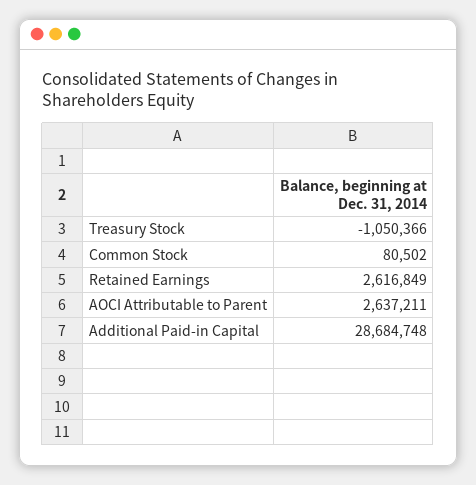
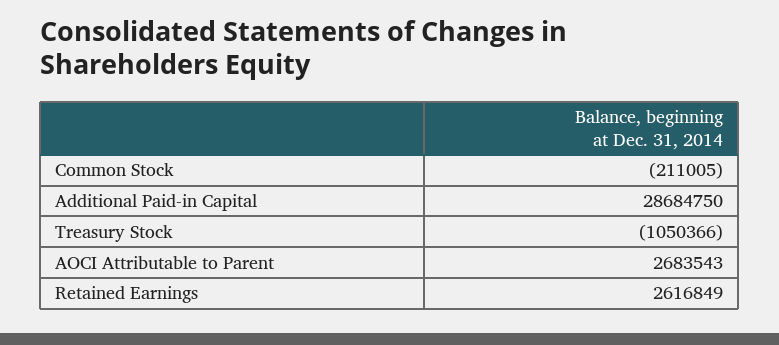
Common Stock: 80502 -> -211005
AOCI Attributable to Parent: 2637211 -> 2683543
Additional Paid-in Capital: 28684748 -> 28684750

